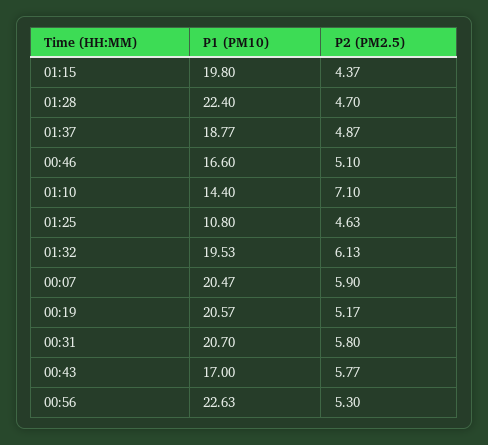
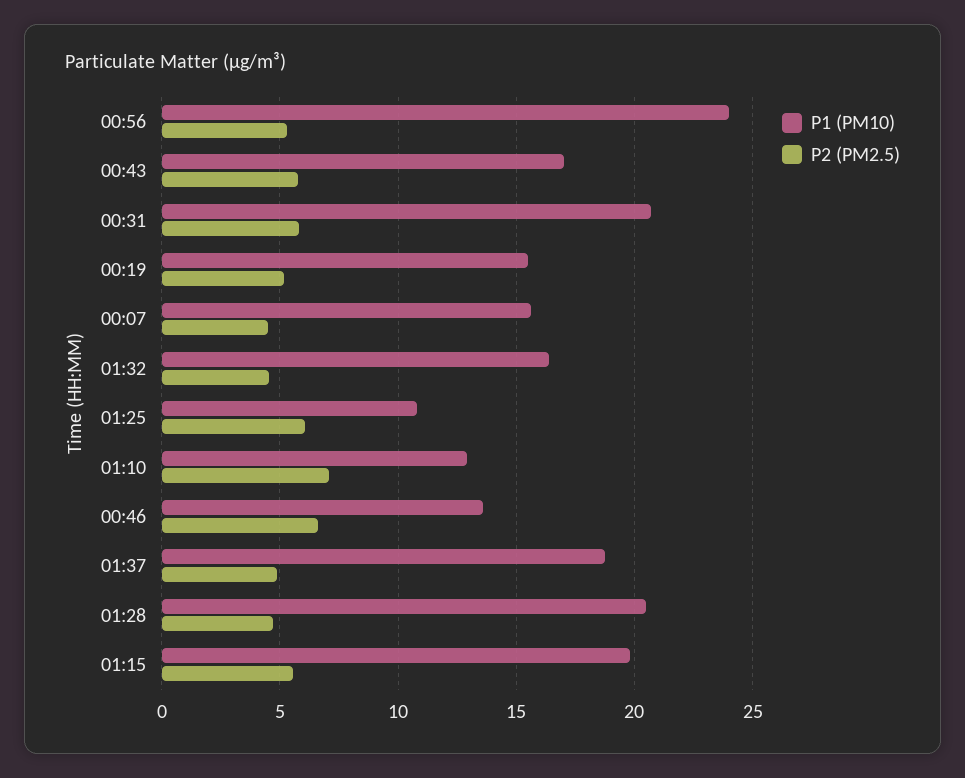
P2 (PM2.5), 01:15: 4.37 -> 5.5
P1 (PM10), 01:28: 22.4 -> 20.5
P1 (PM10), 00:46: 16.6 -> 13.5
P2 (PM2.5), 00:46: 5.1 -> 6.5
P1 (PM10), 01:10: 14.4 -> 13
P2 (PM2.5), 01:25: 4.63 -> 6
P1 (PM10), 01:32: 19.53 -> 16.5
P2 (PM2.5), 01:32: 6.13 -> 4.5
P1 (PM10), 00:07: 20.47 -> 15.5
P2 (PM2.5), 00:07: 5.9 -> 4.5
P1 (PM10), 00:19: 20.57 -> 15.5
P1 (PM10), 00:56: 22.63 -> 24

